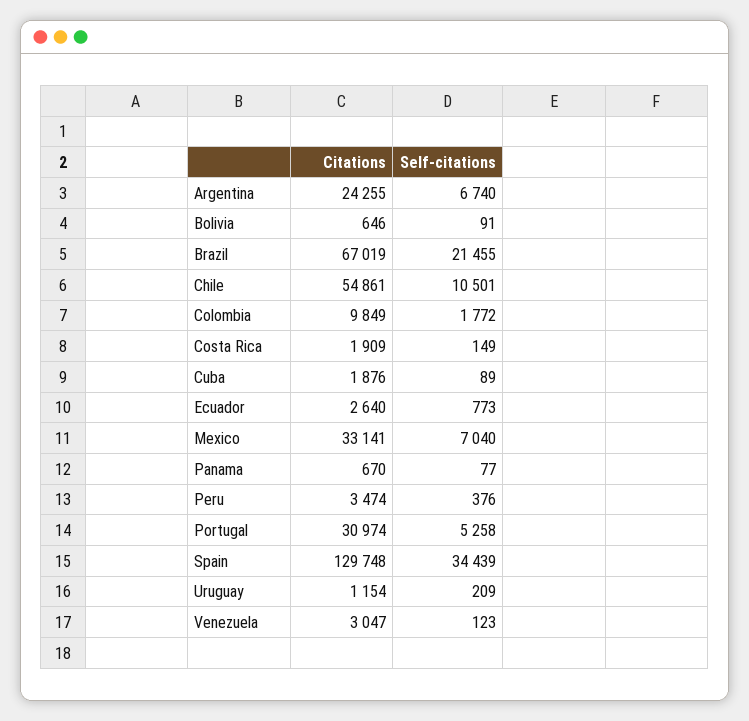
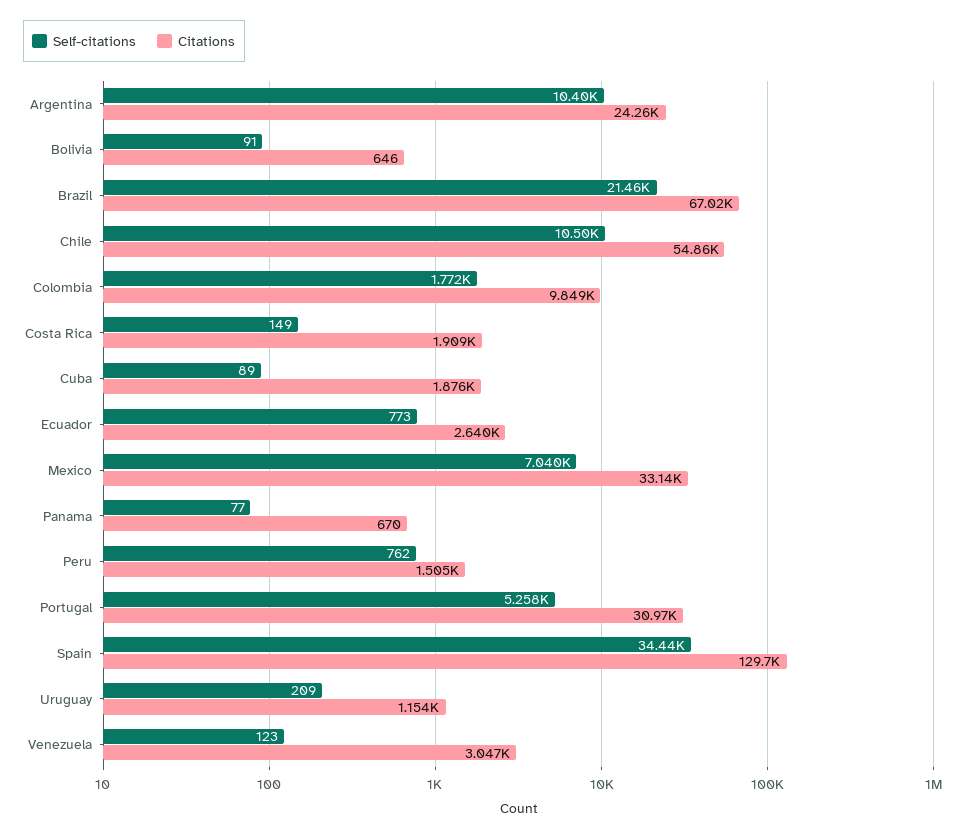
Self-citations, Argentina: 6740 -> 10400
Citations, Peru: 3474 -> 1505
Self-citations, Peru: 376 -> 762

